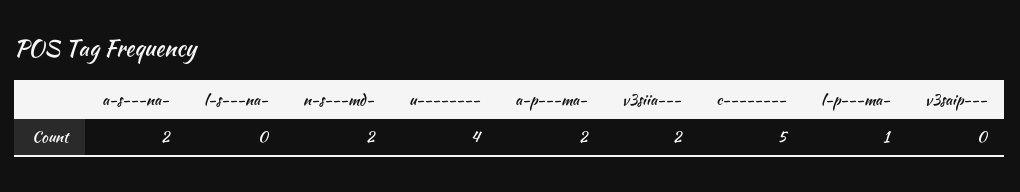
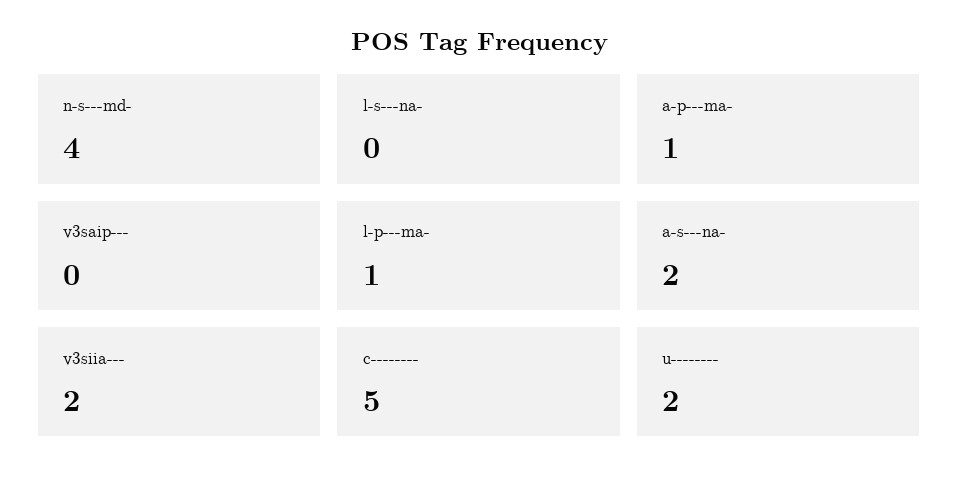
n-s---md-: 2 -> 4
u--------: 4 -> 2
a-p---ma-: 2 -> 1

